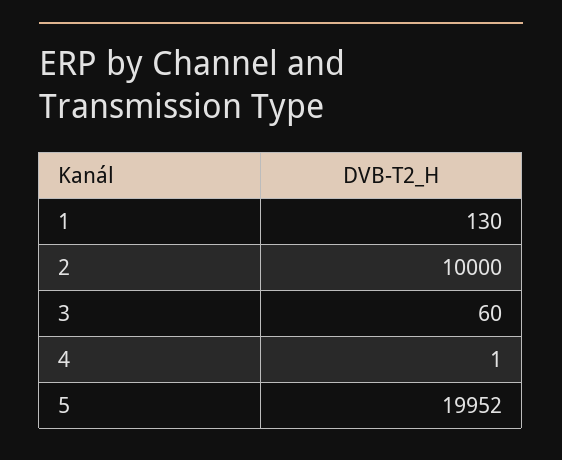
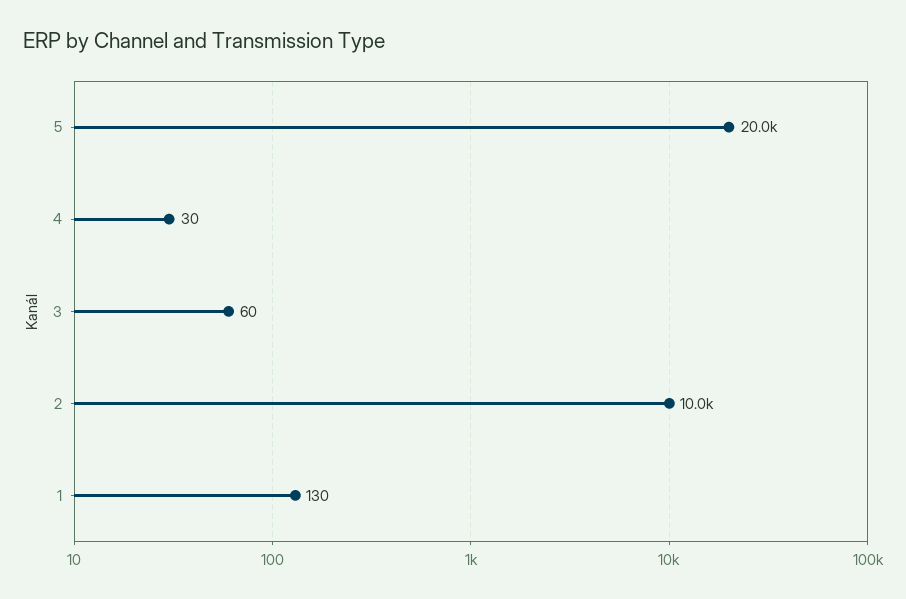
4: 1 -> 30

